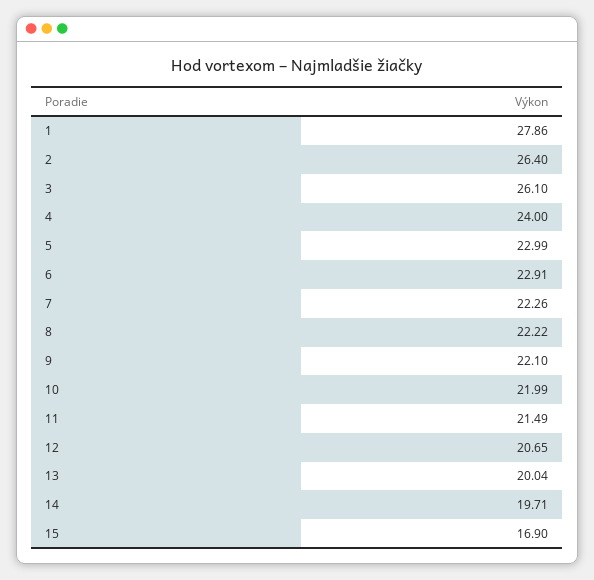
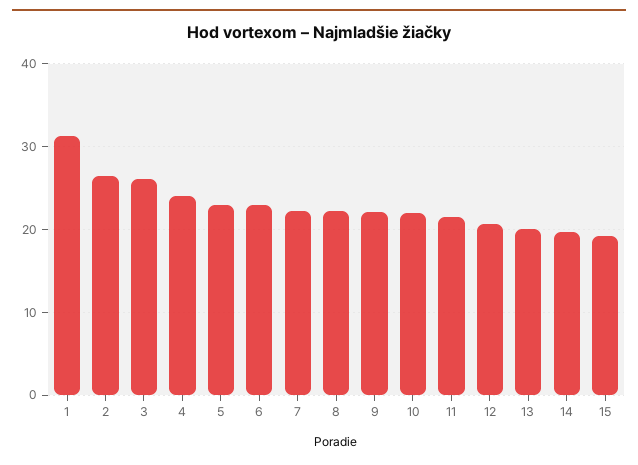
1: 27.86 -> 31
15: 16.9 -> 19

